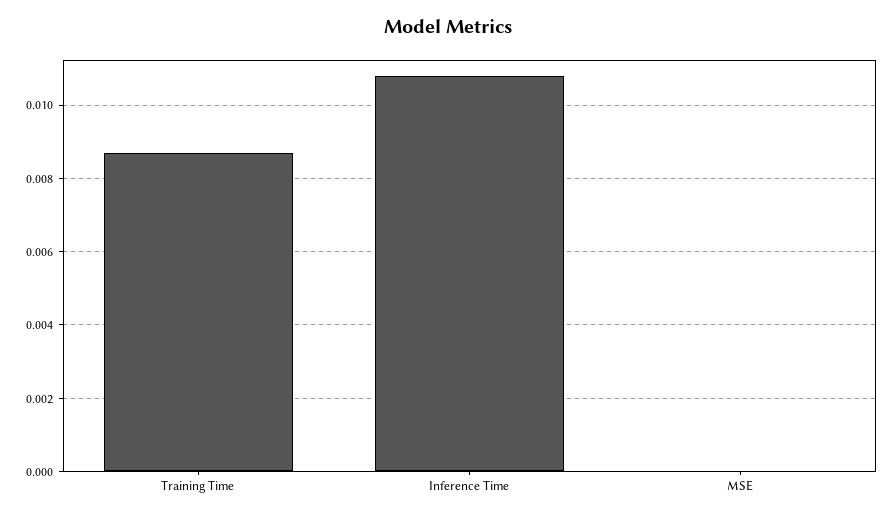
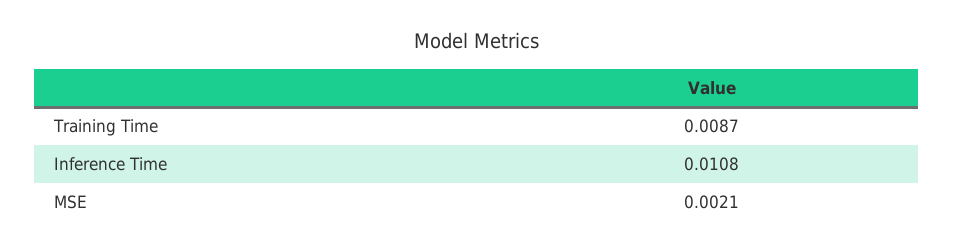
MSE: 0 -> 0.0021

